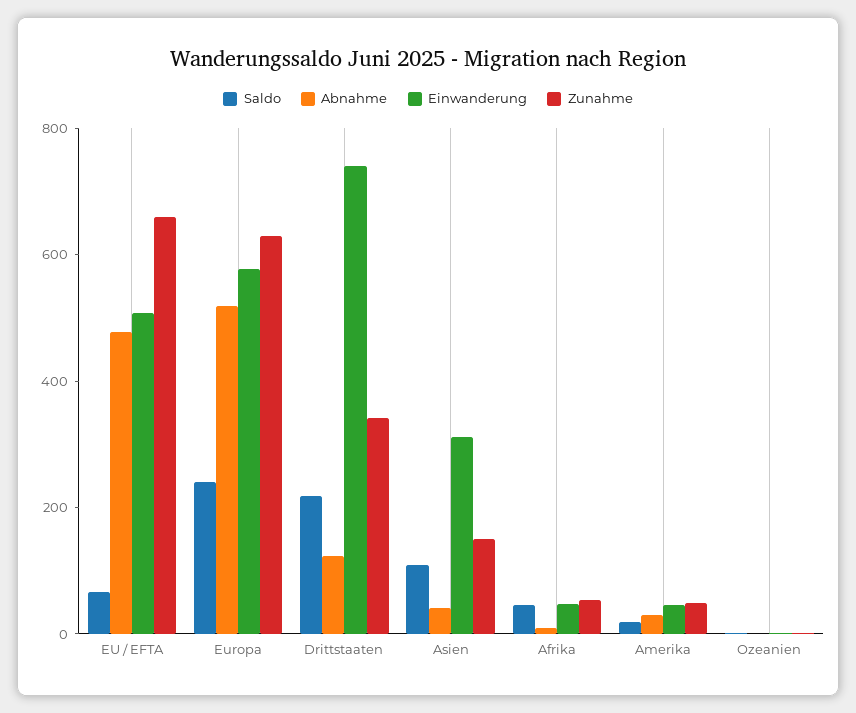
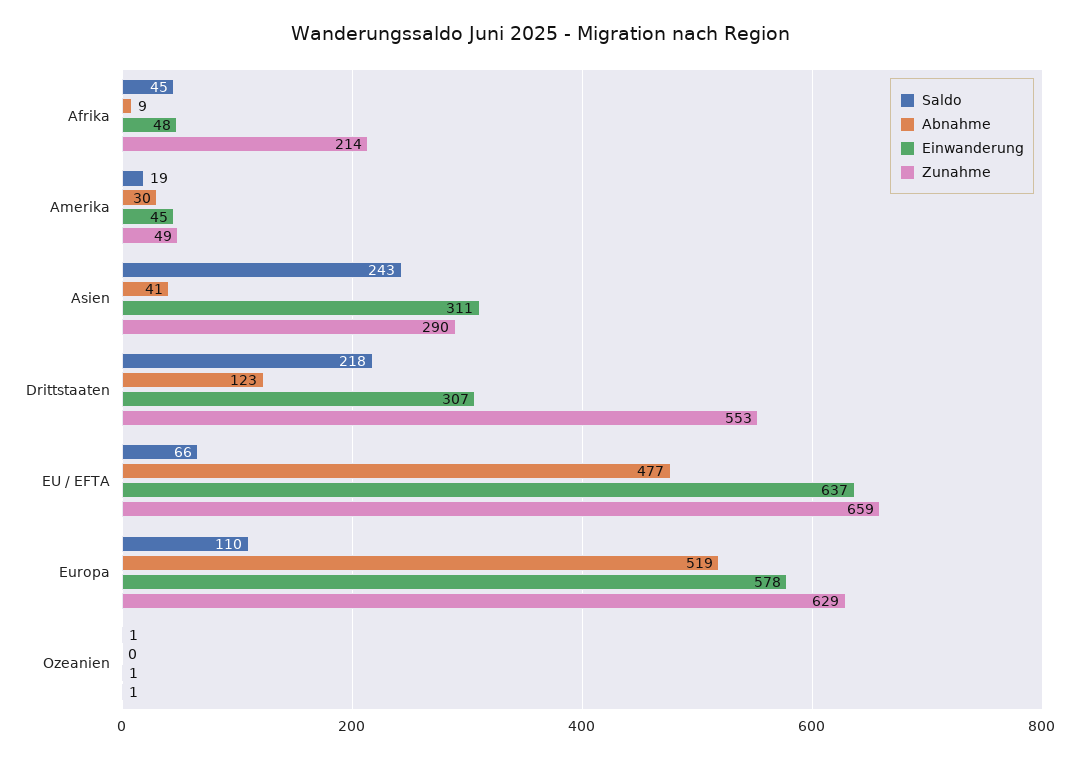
Einwanderung, EU / EFTA: 500 -> 637
Saldo, Europa: 250 -> 110
Einwanderung, Drittstaaten: 750 -> 307
Zunahme, Drittstaaten: 350 -> 553
Saldo, Asien: 100 -> 243
Zunahme, Asien: 150 -> 290
Zunahme, Afrika: 50 -> 214

